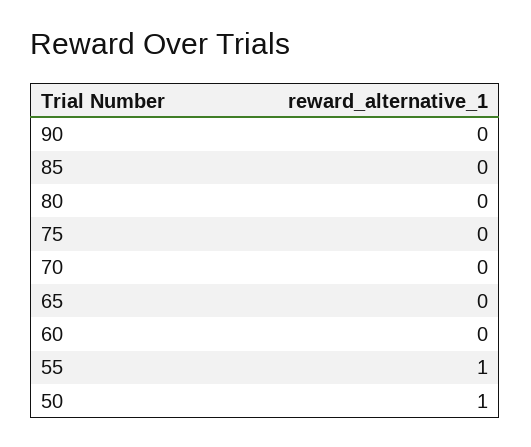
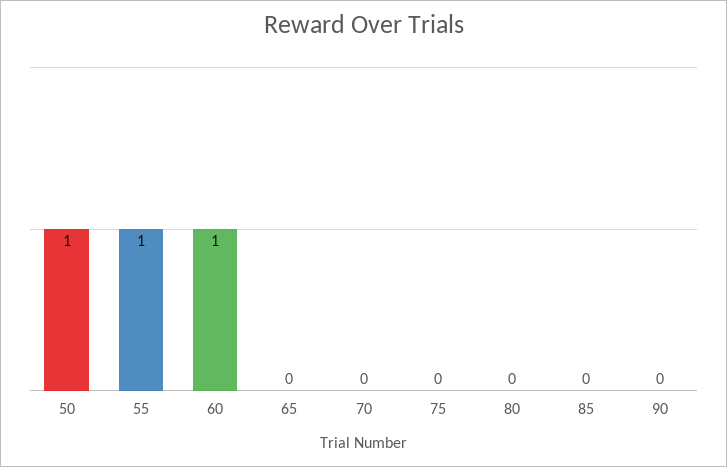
60: 0 -> 1

